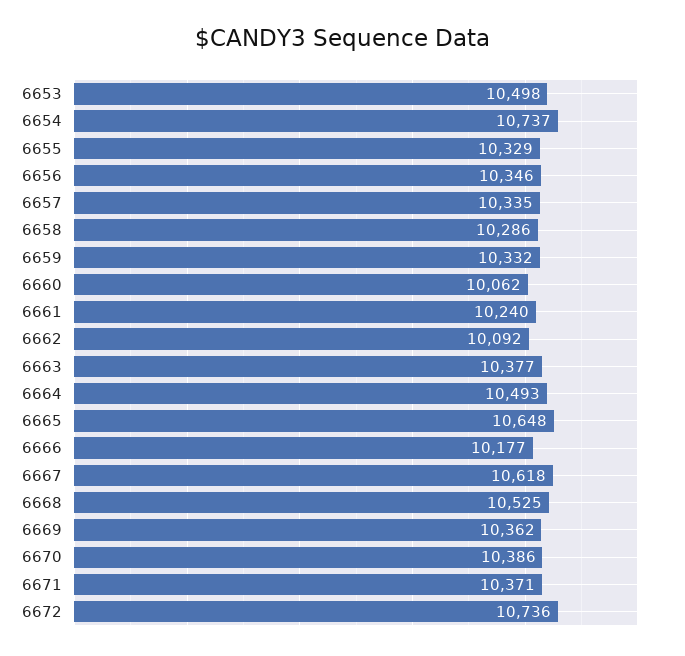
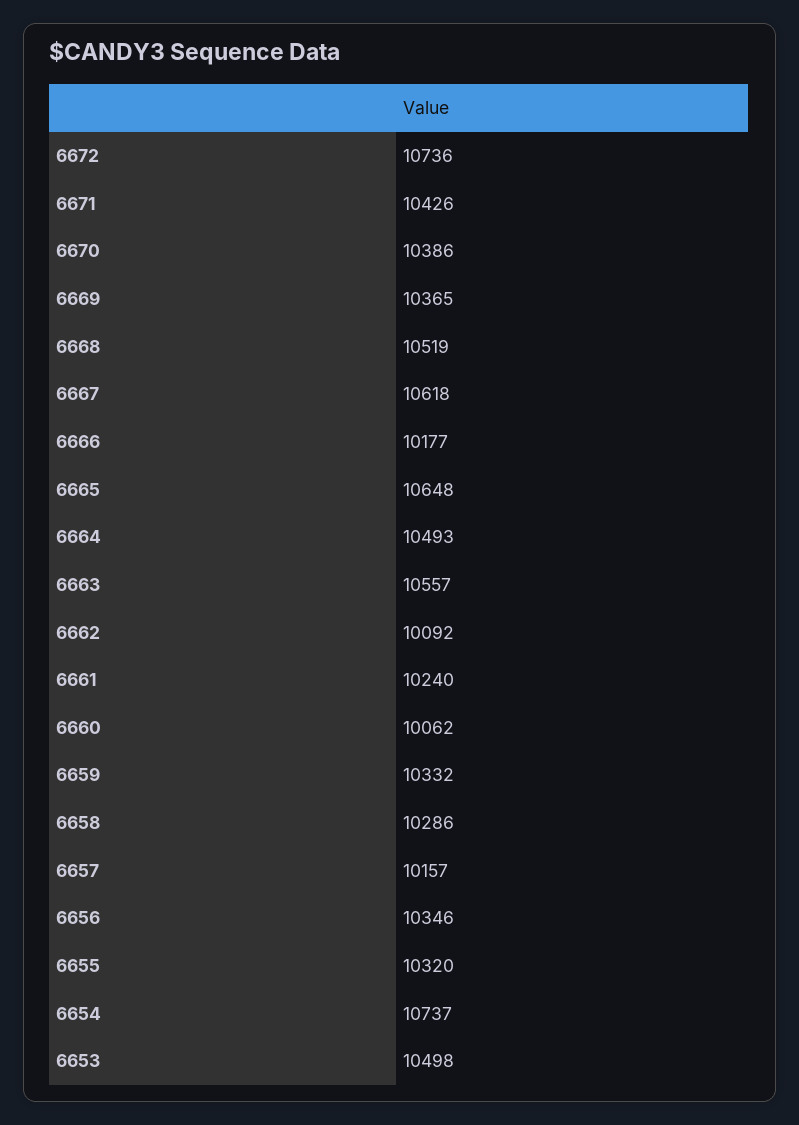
6655: 10329 -> 10320
6657: 10335 -> 10157
6663: 10377 -> 10557
6668: 10525 -> 10519
6669: 10362 -> 10365
6671: 10371 -> 10426

